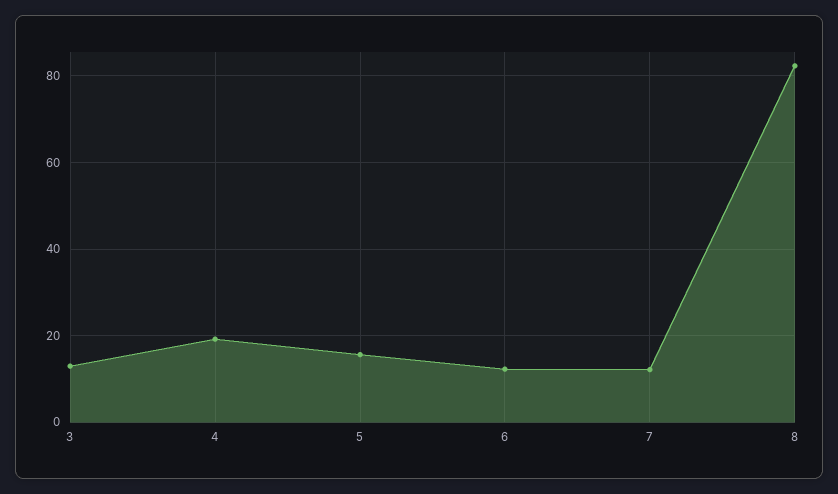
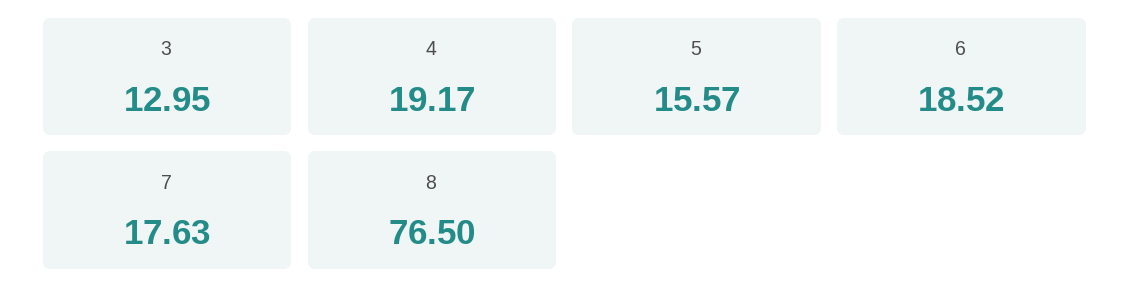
6: 12 -> 18.52
7: 12 -> 17.63
8: 82 -> 76.5

